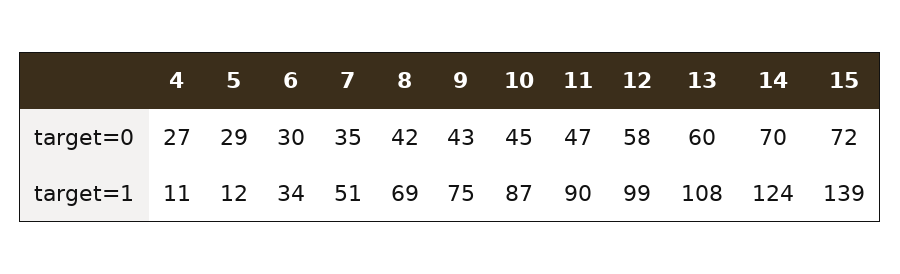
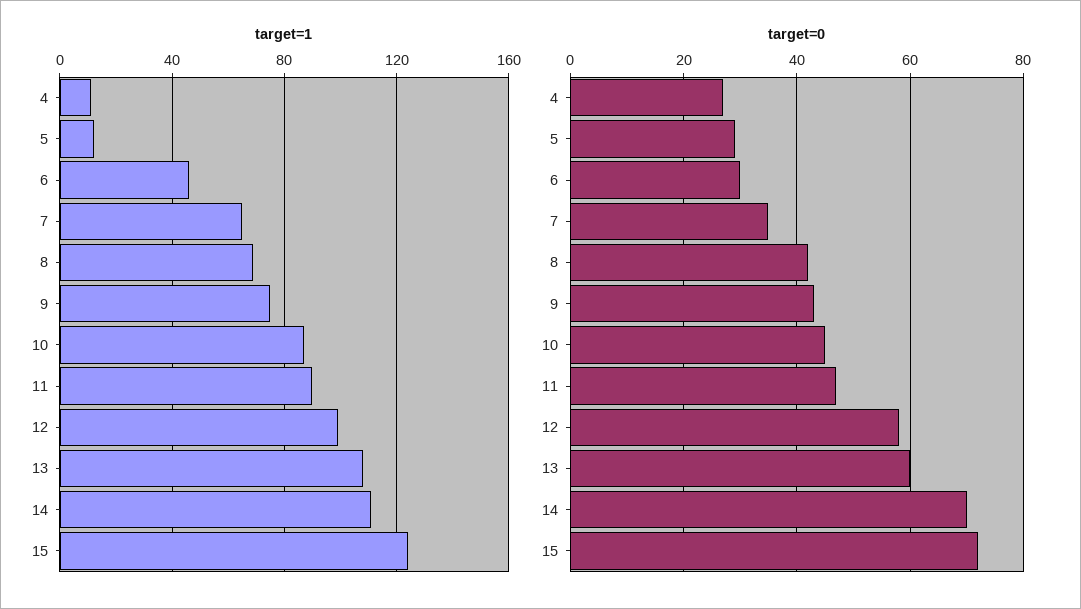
target=1, 6: 34 -> 45
target=1, 7: 51 -> 65
target=1, 14: 124 -> 110
target=1, 15: 139 -> 125

